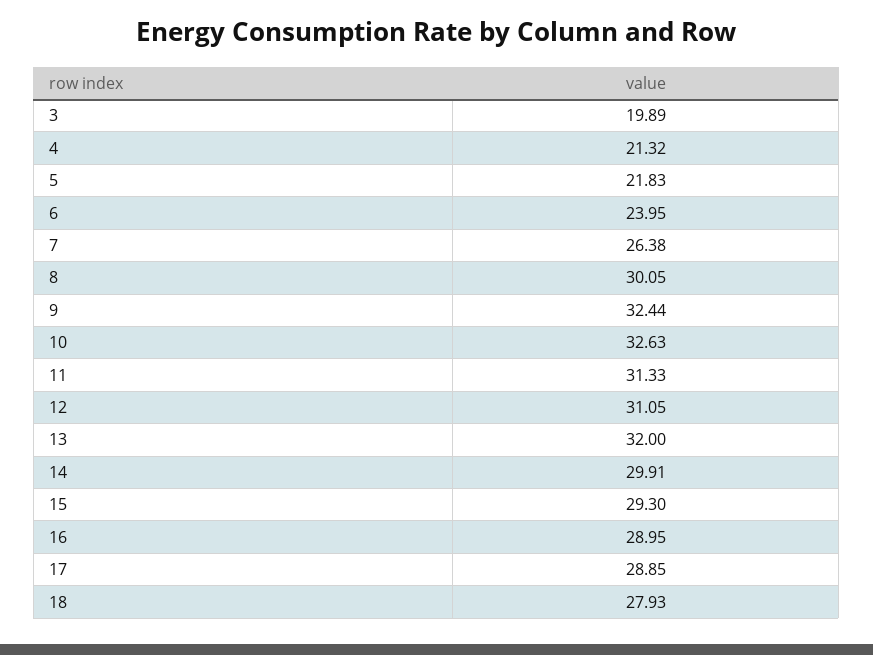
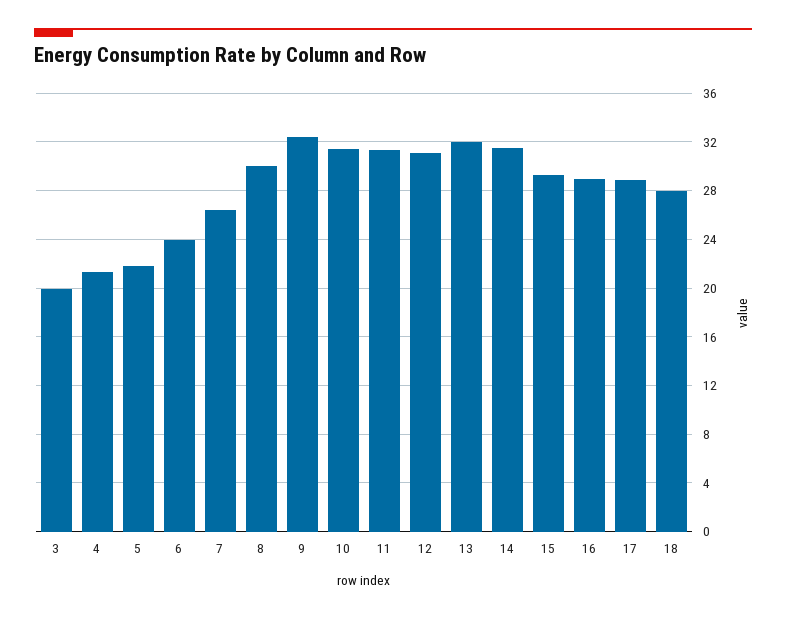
10: 32.63 -> 31.5
14: 29.91 -> 31.5

